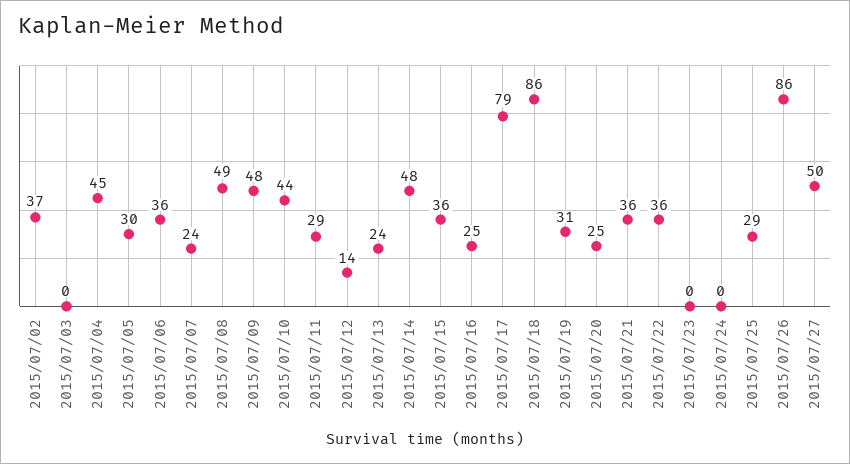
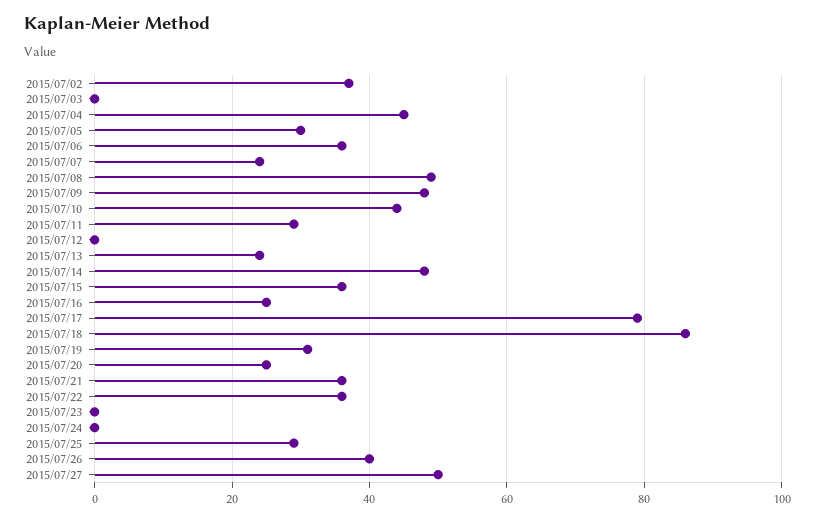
2015/07/12: 14 -> 0
2015/07/26: 86 -> 40

